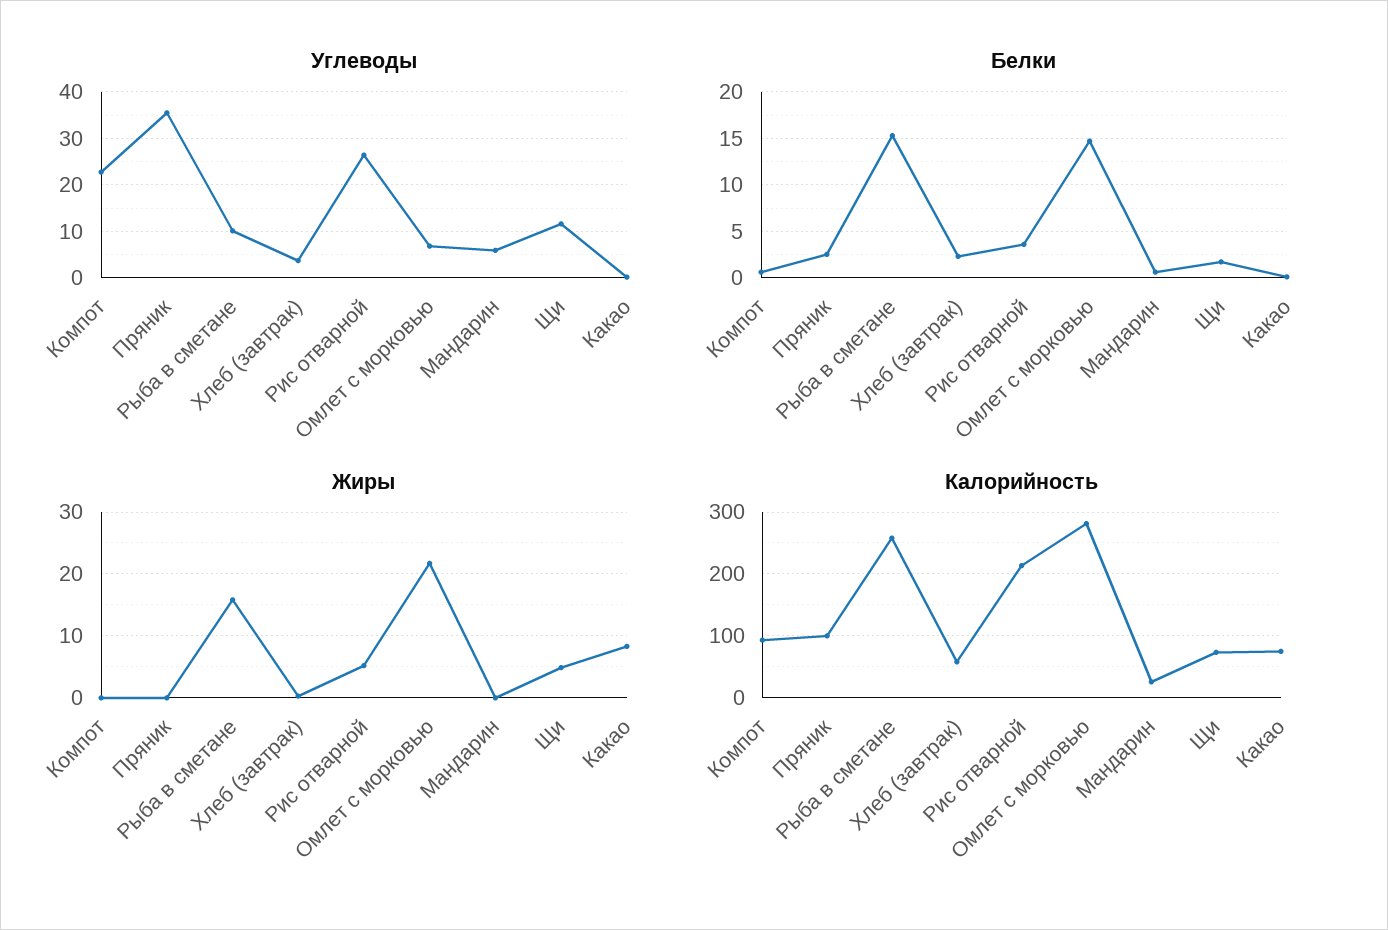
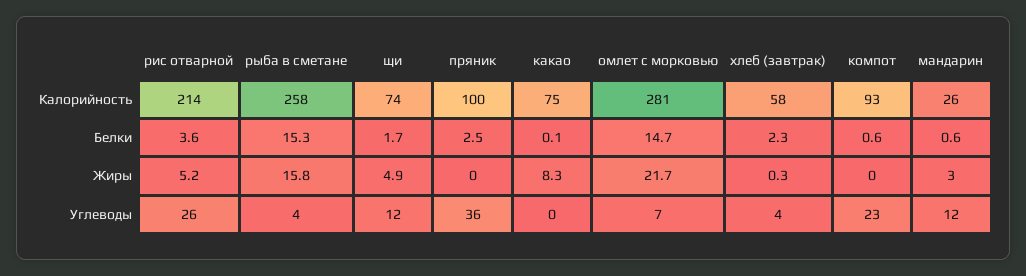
Углеводы, Рыба в сметане: 10 -> 4
Углеводы, Мандарин: 6 -> 12
Жиры, Мандарин: 0 -> 3

